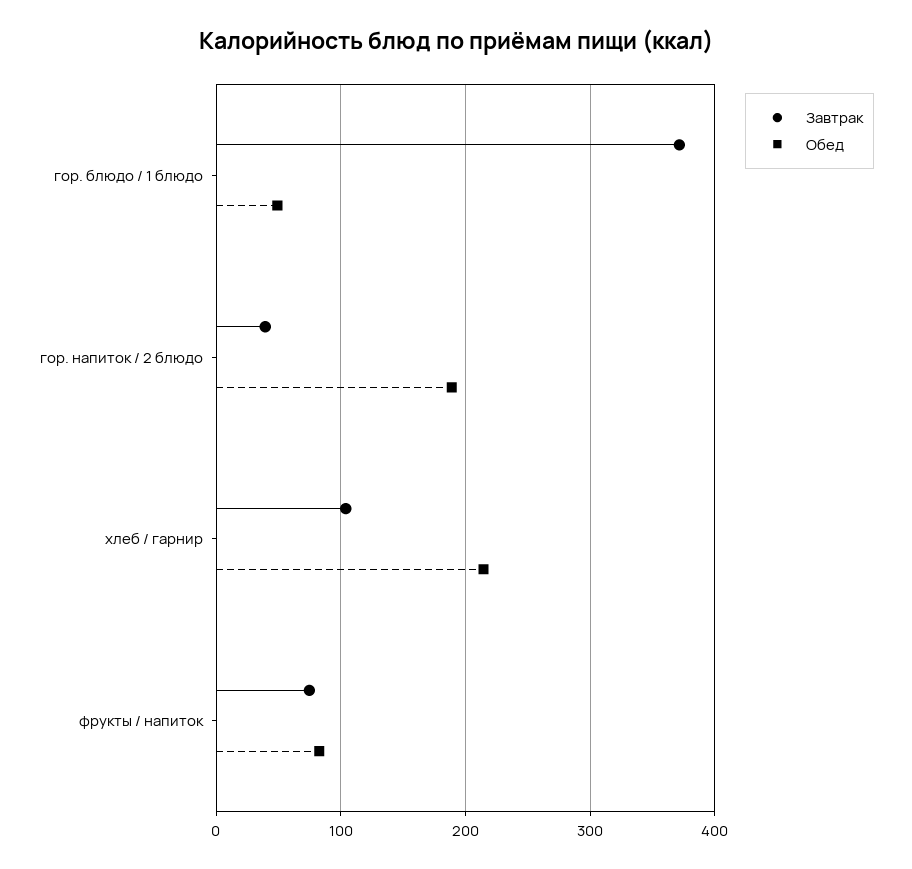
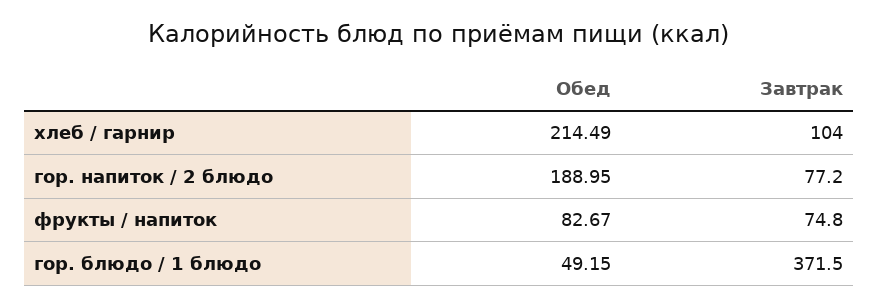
Завтрак, гор. напиток / 2 блюдо: 40 -> 77.2

